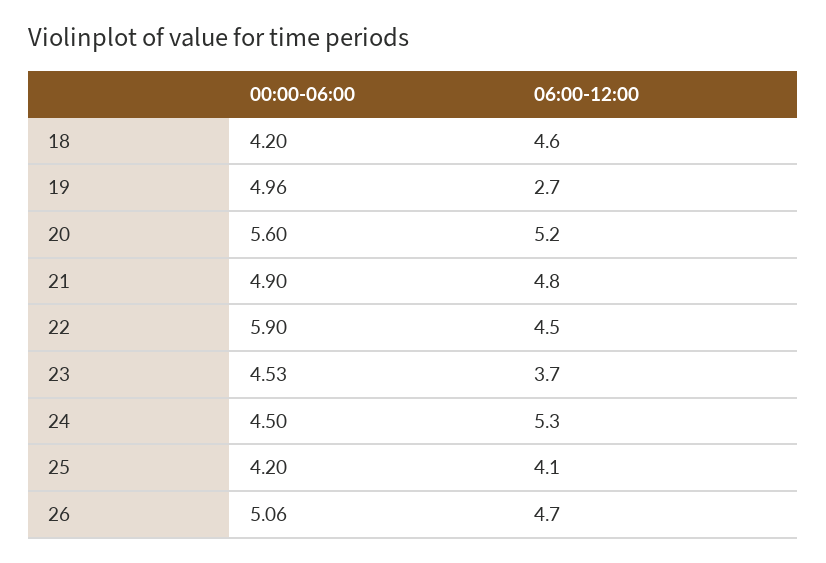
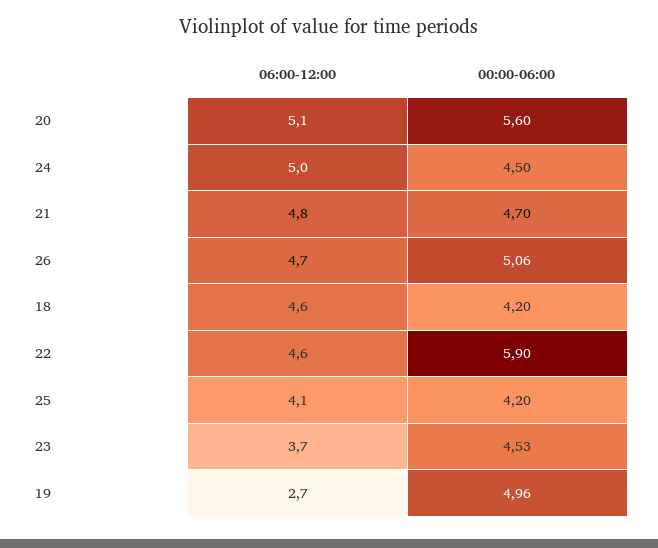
06:00-12:00, 20: 5.2 -> 5.1
00:00-06:00, 21: 4.9 -> 4.7
06:00-12:00, 22: 4.5 -> 4.6
06:00-12:00, 24: 5.3 -> 5

